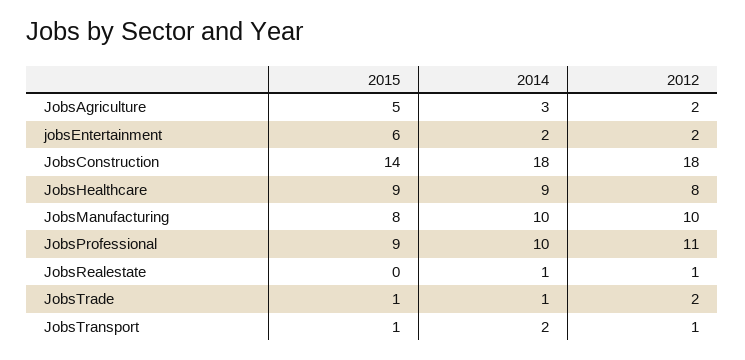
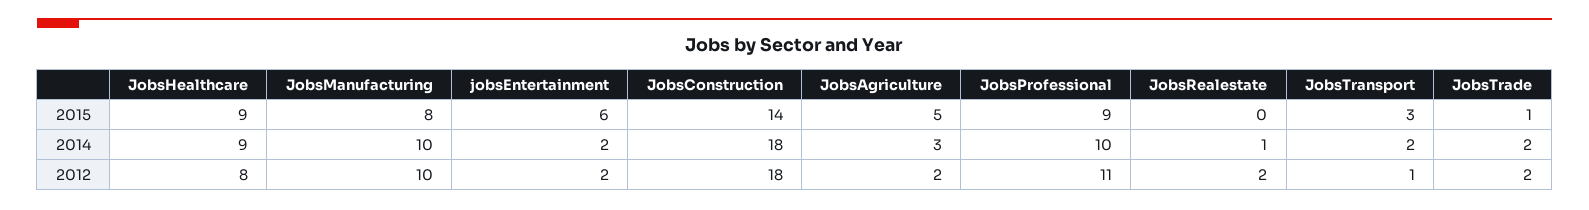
2012, JobsRealestate: 1 -> 2
2014, JobsTrade: 1 -> 2
2015, JobsTransport: 1 -> 3

